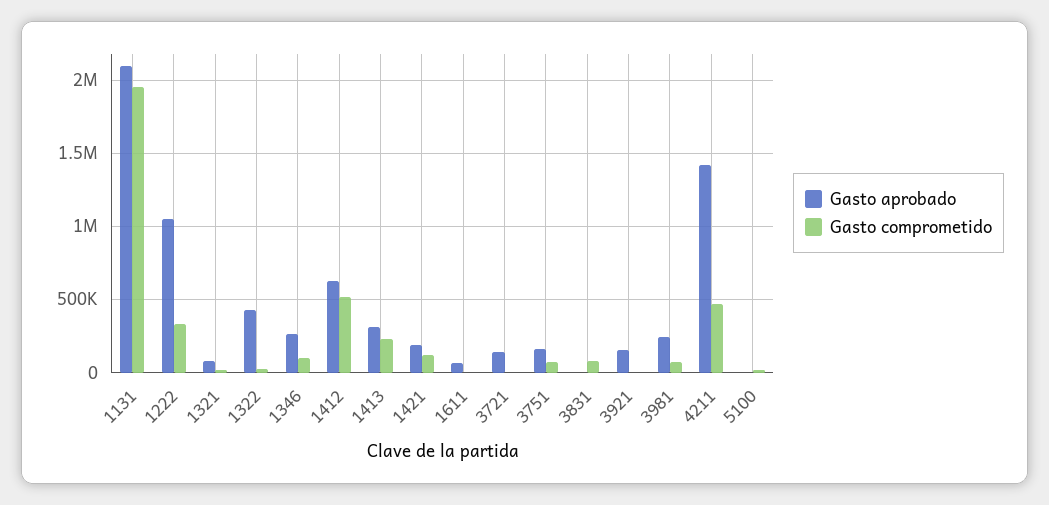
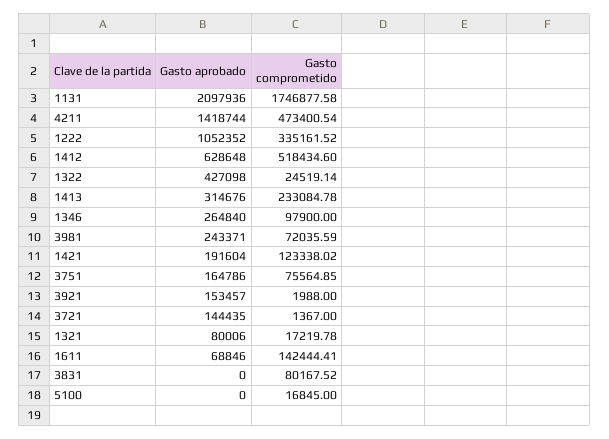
Gasto comprometido, 1131: 1950000 -> 1746877.58
Gasto comprometido, 1611: 0 -> 142444.41

